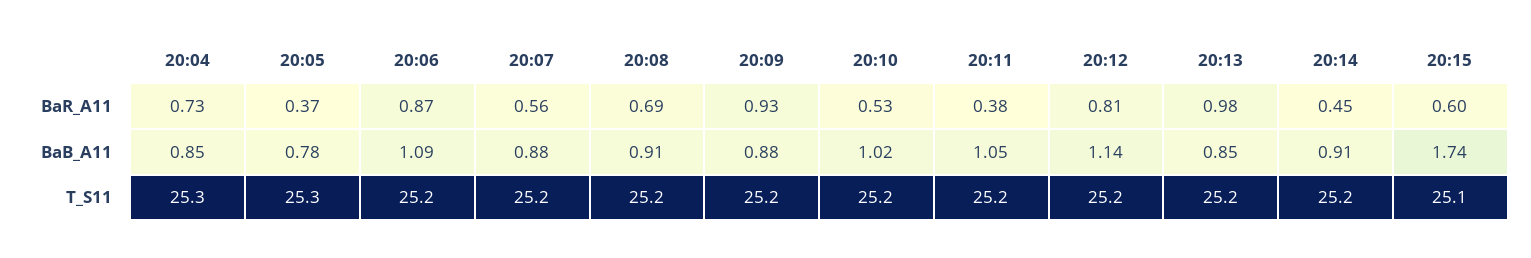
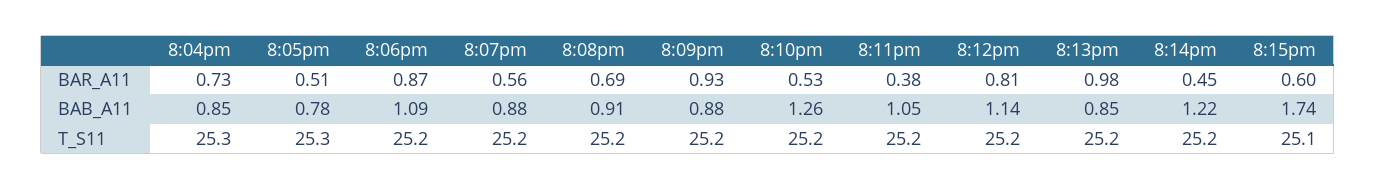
20:05, BaR_A11: 0.37 -> 0.51
20:10, BaB_A11: 1.02 -> 1.26
20:14, BaB_A11: 0.91 -> 1.22

